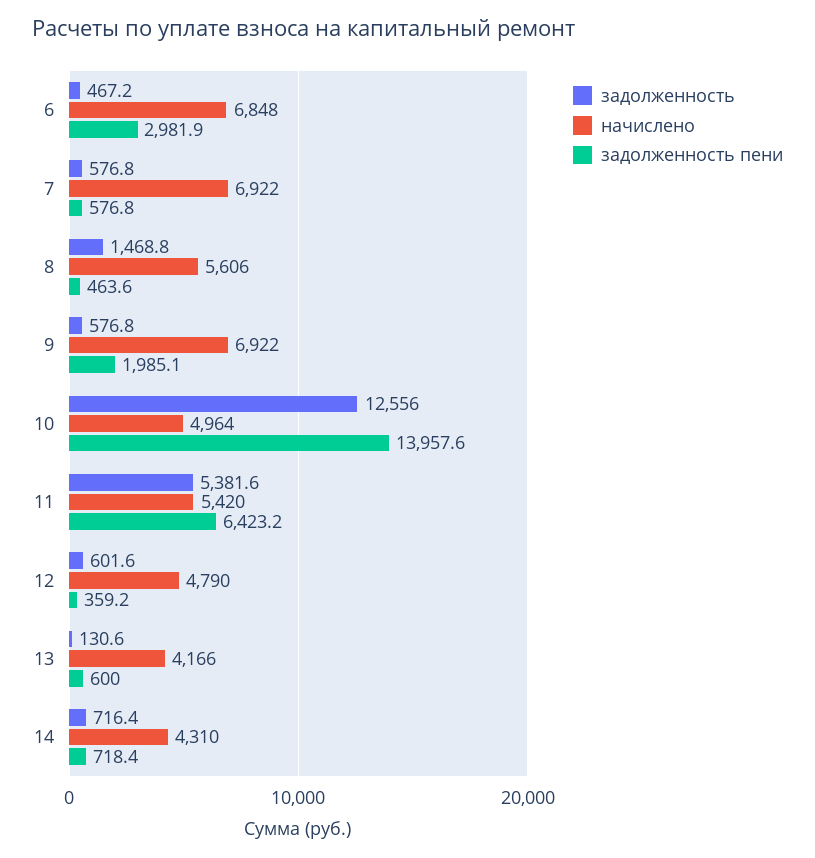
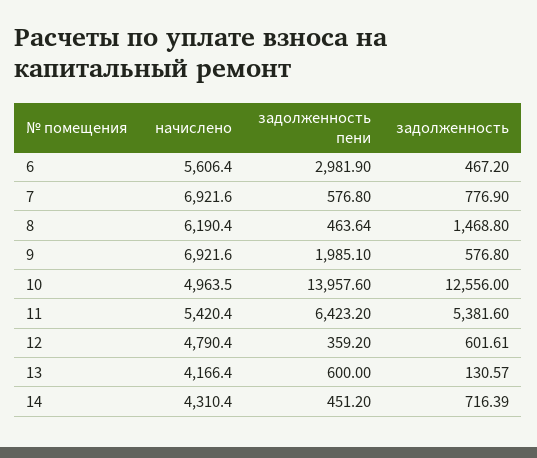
начислено, 6: 6848 -> 5606.4
задолженность, 7: 576.8 -> 776.9
начислено, 8: 5606 -> 6190.4
задолженность пени, 14: 718.4 -> 451.2

